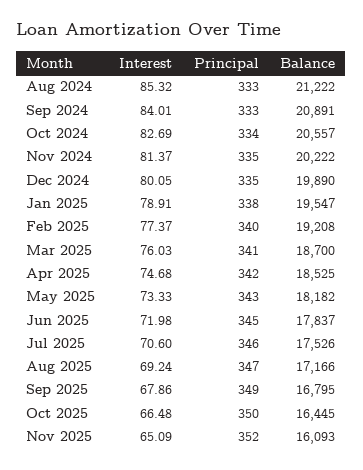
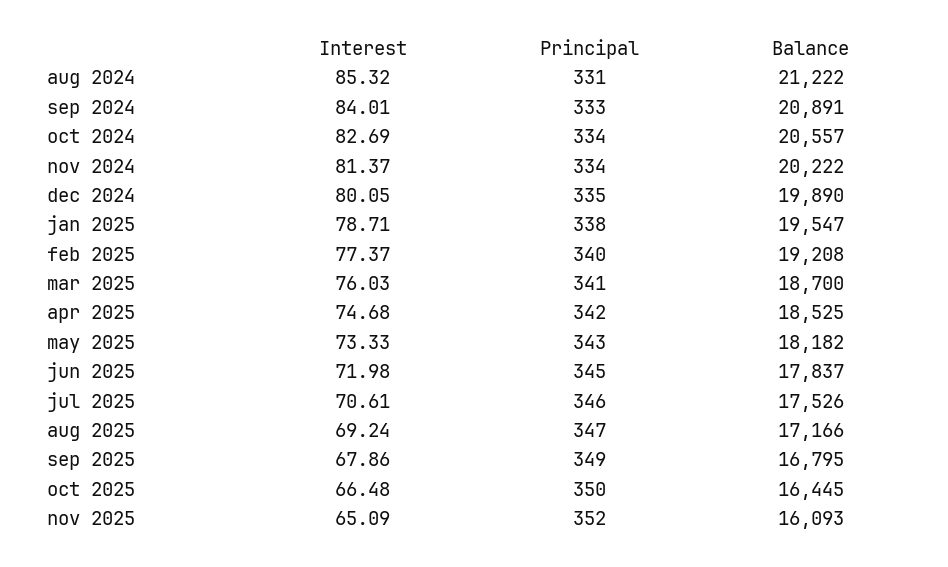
Principal, Aug 2024: 333 -> 331
Principal, Nov 2024: 335 -> 334
Interest, Jan 2025: 78.91 -> 78.71
Interest, Jul 2025: 70.6 -> 70.61

